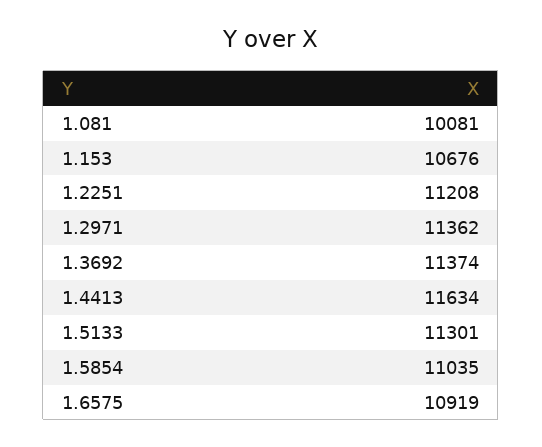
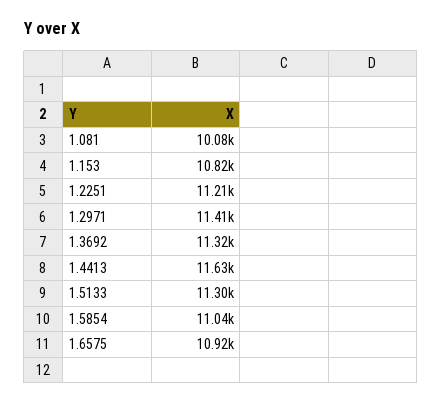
1.153: 10676 -> 10820
1.2971: 11362 -> 11410
1.3692: 11374 -> 11320

